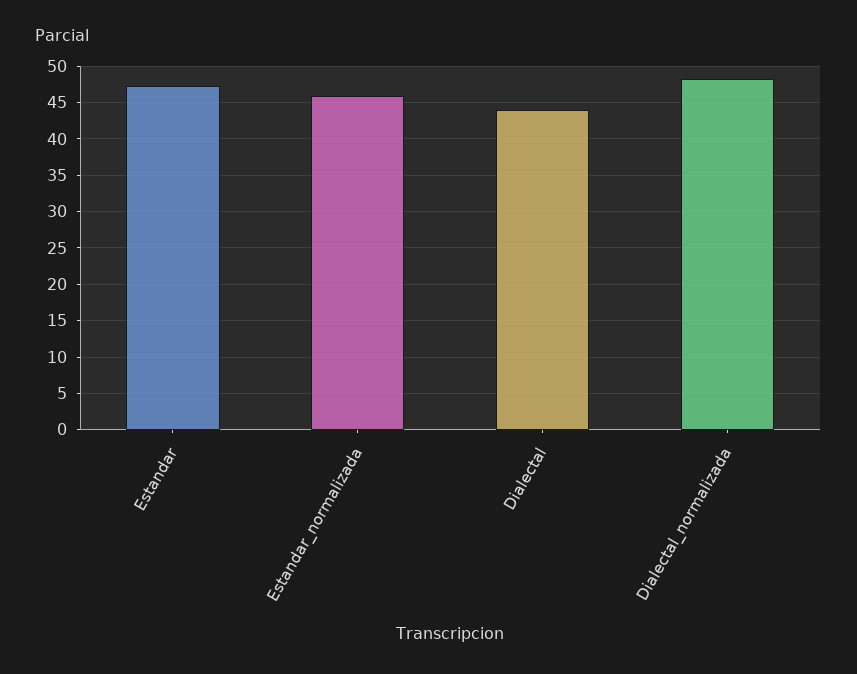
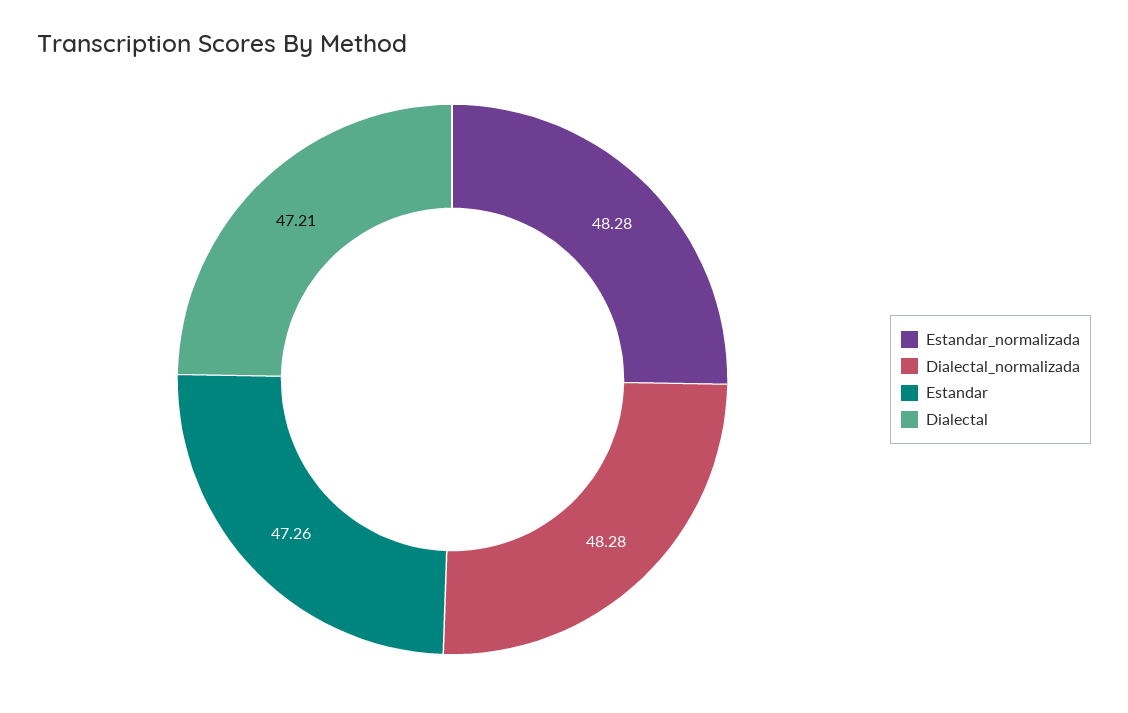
Estandar_normalizada: 46 -> 48.28
Dialectal: 44 -> 47.21

